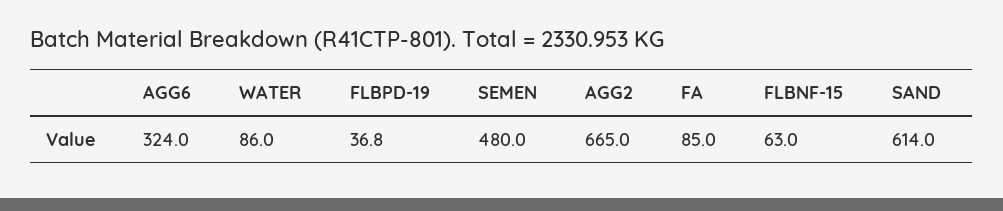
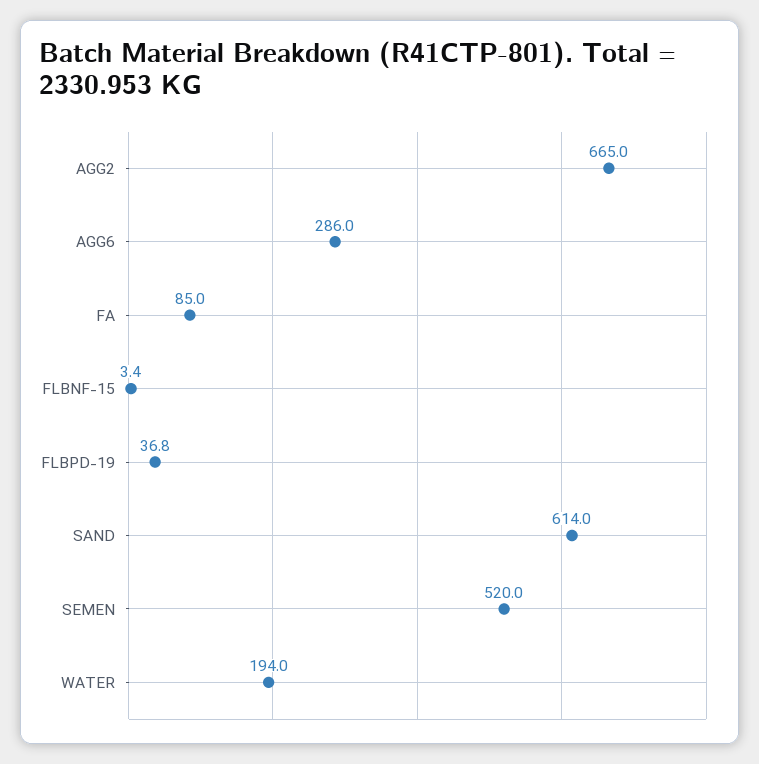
AGG6: 324 -> 286
WATER: 86 -> 194
SEMEN: 480 -> 520
FLBNF-15: 63 -> 3.4

